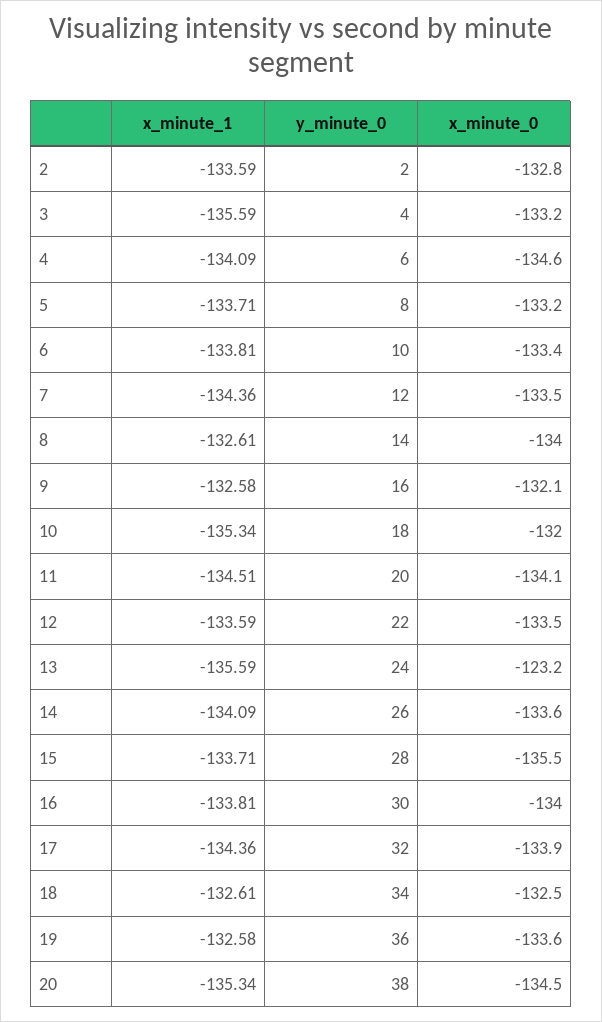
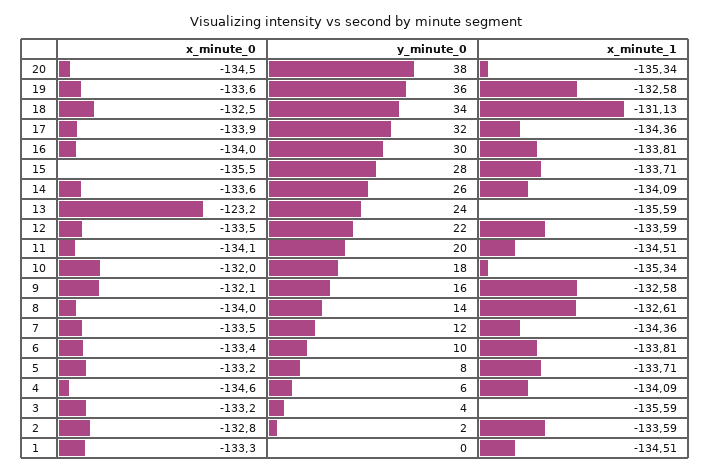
x_minute_1, 18: -132.61 -> -131.13
x_minute_0, 1: none -> -133.3
y_minute_0, 1: none -> 0
x_minute_1, 1: none -> -134.51

